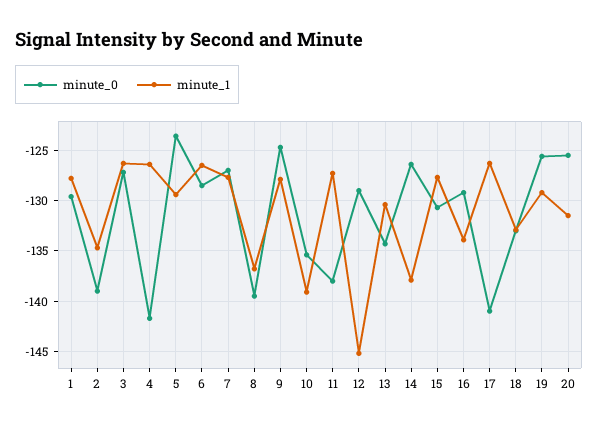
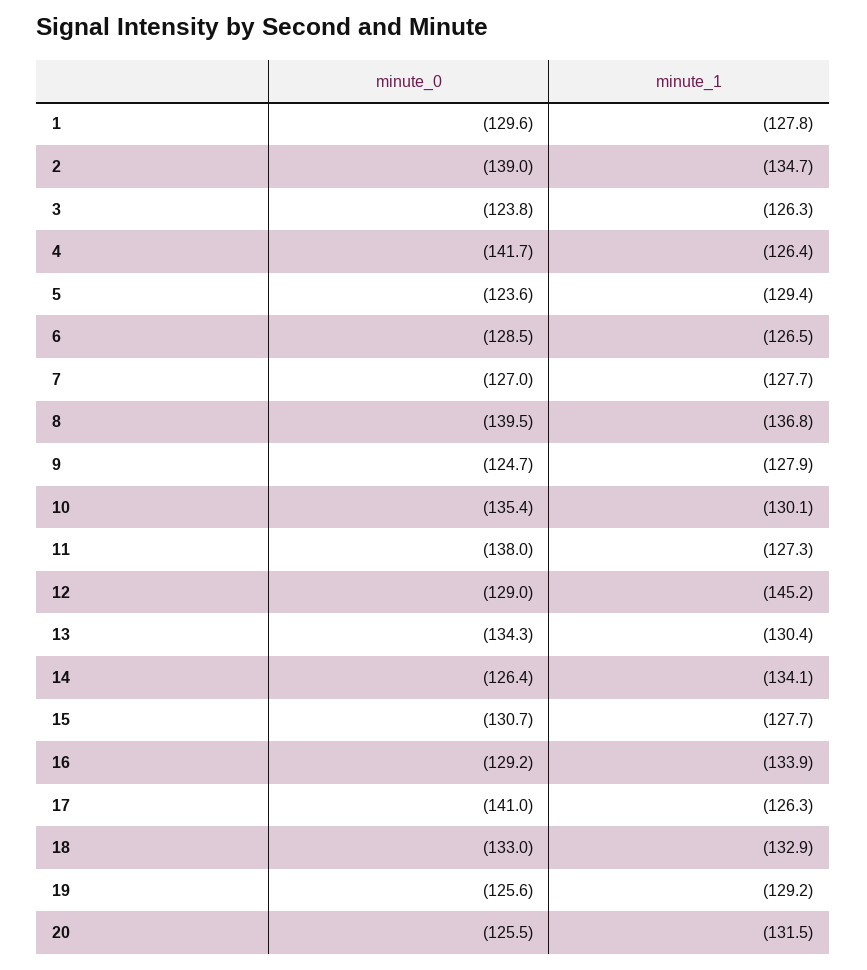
minute_0, 3: -127 -> -123.8
minute_1, 10: -139 -> -130.1
minute_1, 14: -138 -> -134.1

